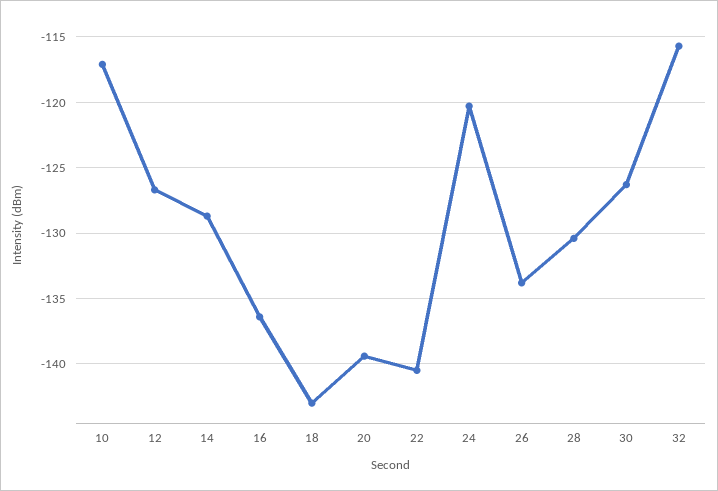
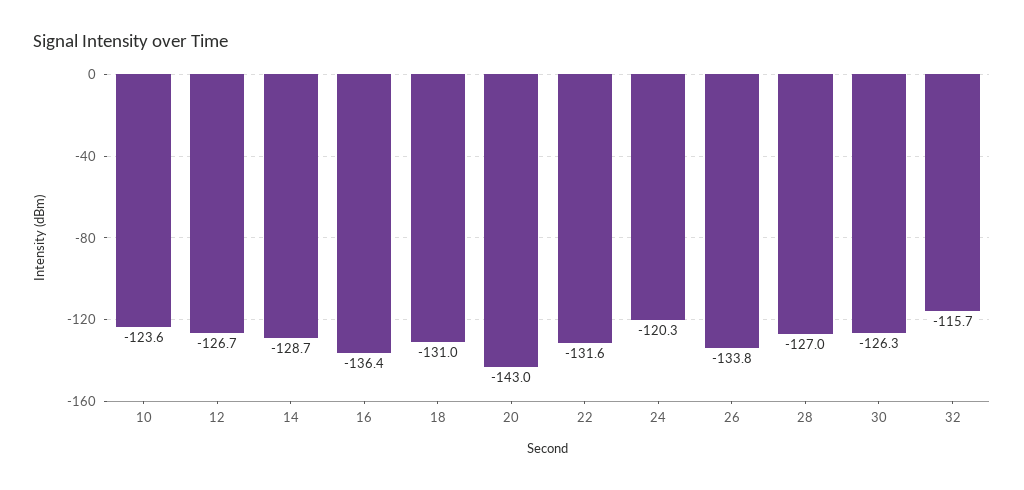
10: -117 -> -123.6
18: -143 -> -131
20: -139.5 -> -143
22: -140.5 -> -131.6
28: -130.5 -> -127

